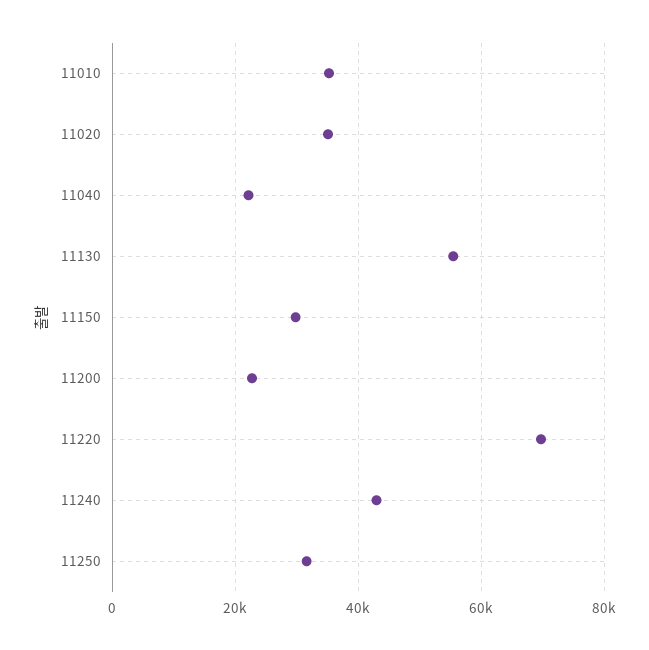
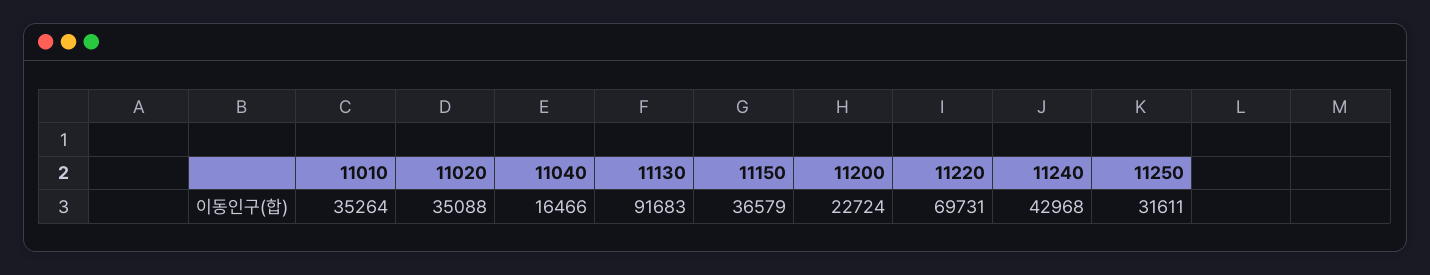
11040: 22000 -> 16466
11130: 56000 -> 91683
11150: 30000 -> 36579

